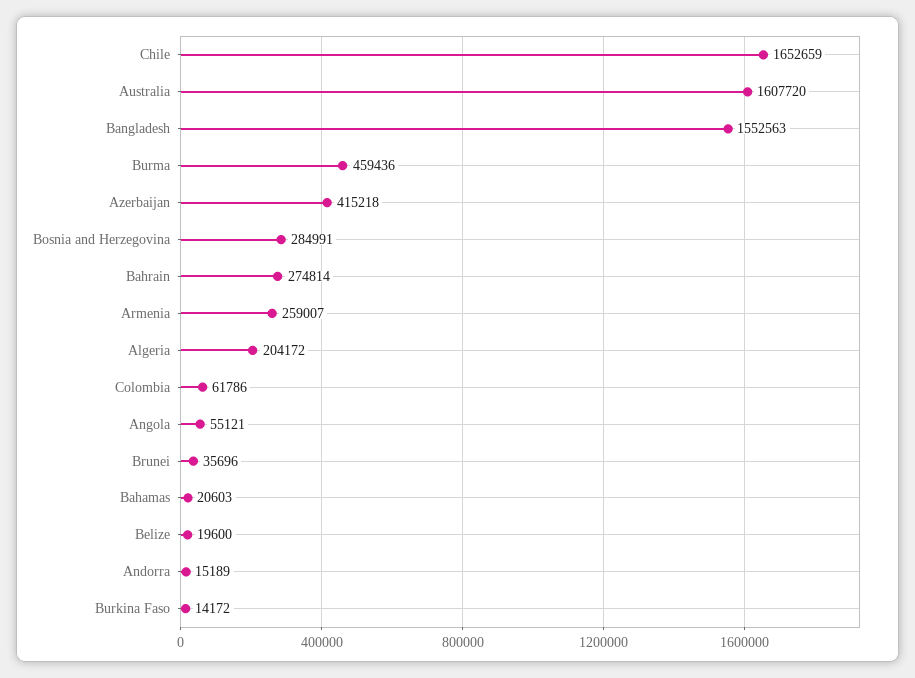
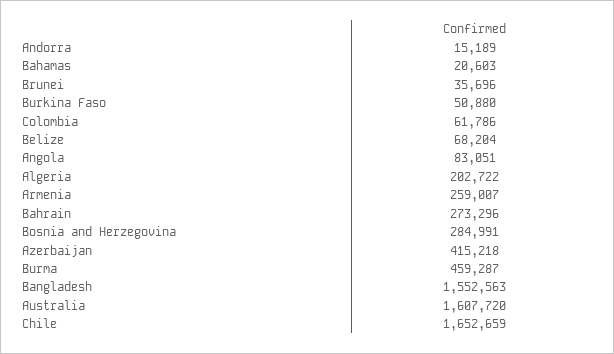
Burma: 459436 -> 459287
Bahrain: 274814 -> 273296
Algeria: 204172 -> 202722
Angola: 55121 -> 83051
Belize: 19600 -> 68204
Burkina Faso: 14172 -> 50880

